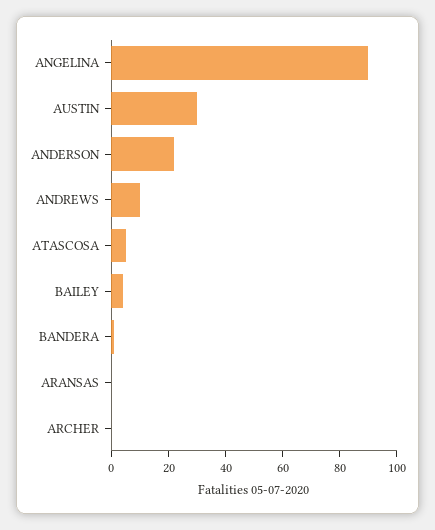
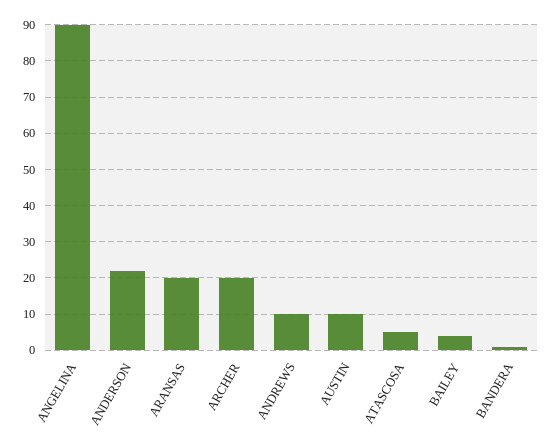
AUSTIN: 30 -> 10
ARANSAS: 0 -> 20
ARCHER: 0 -> 20

